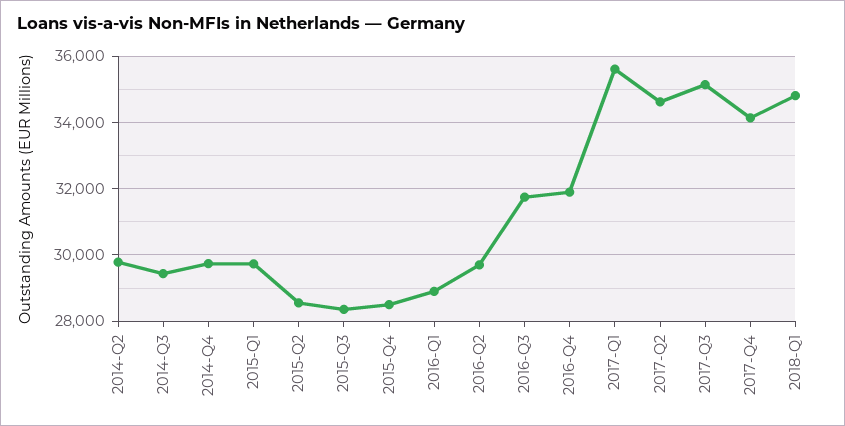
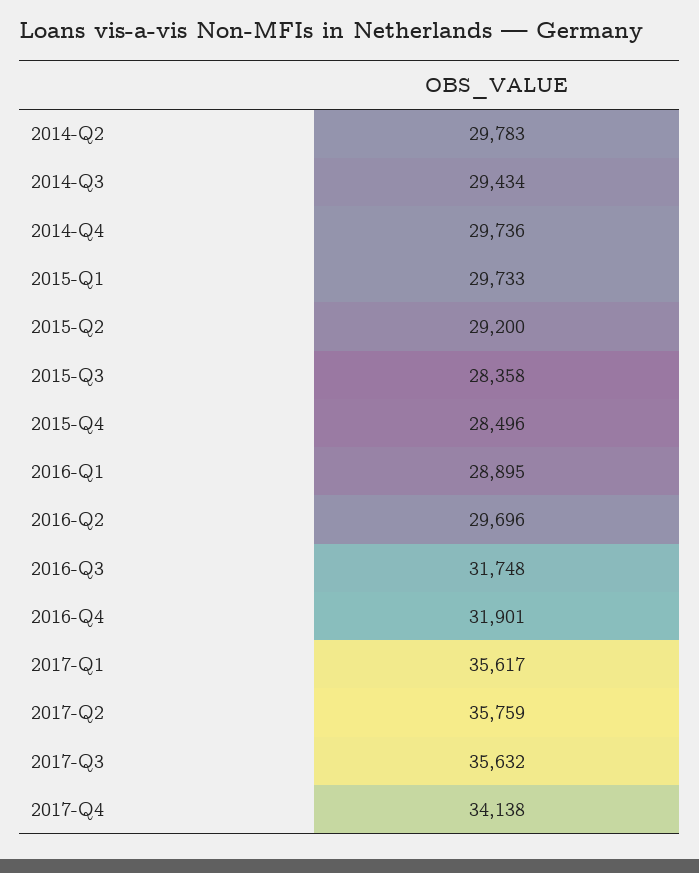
2015-Q2: 28600 -> 29200
2017-Q2: 34600 -> 35759
2017-Q3: 35200 -> 35632
2018-Q1: 34800 -> none

